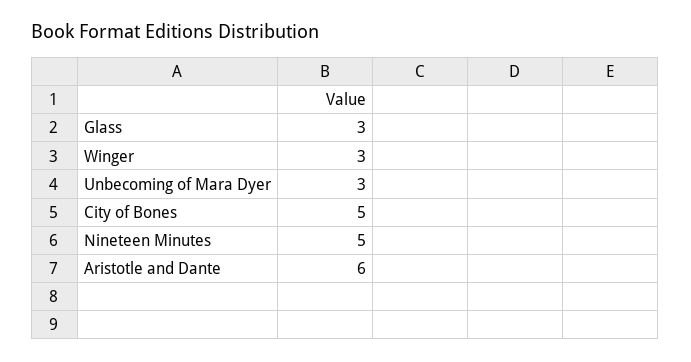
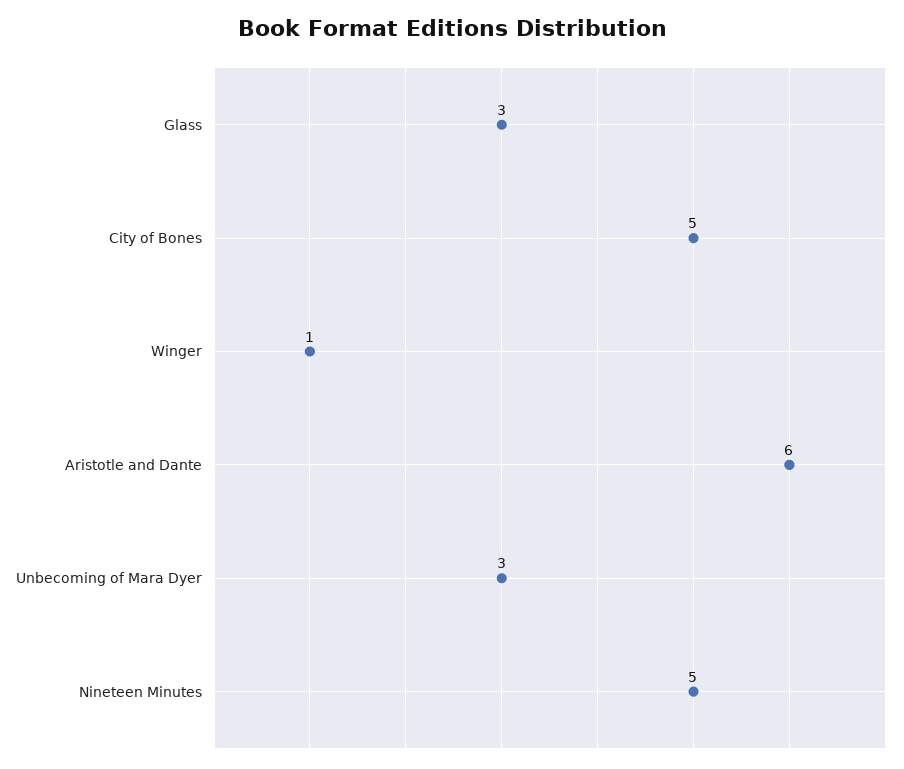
Winger: 3 -> 1

